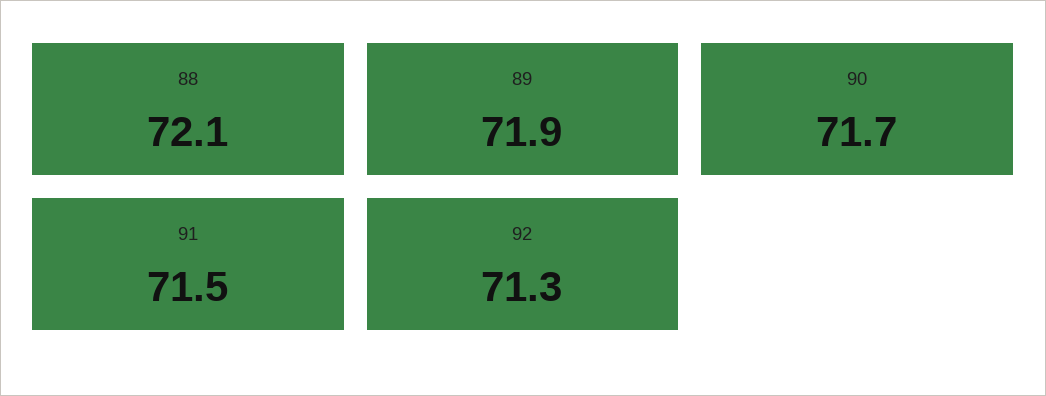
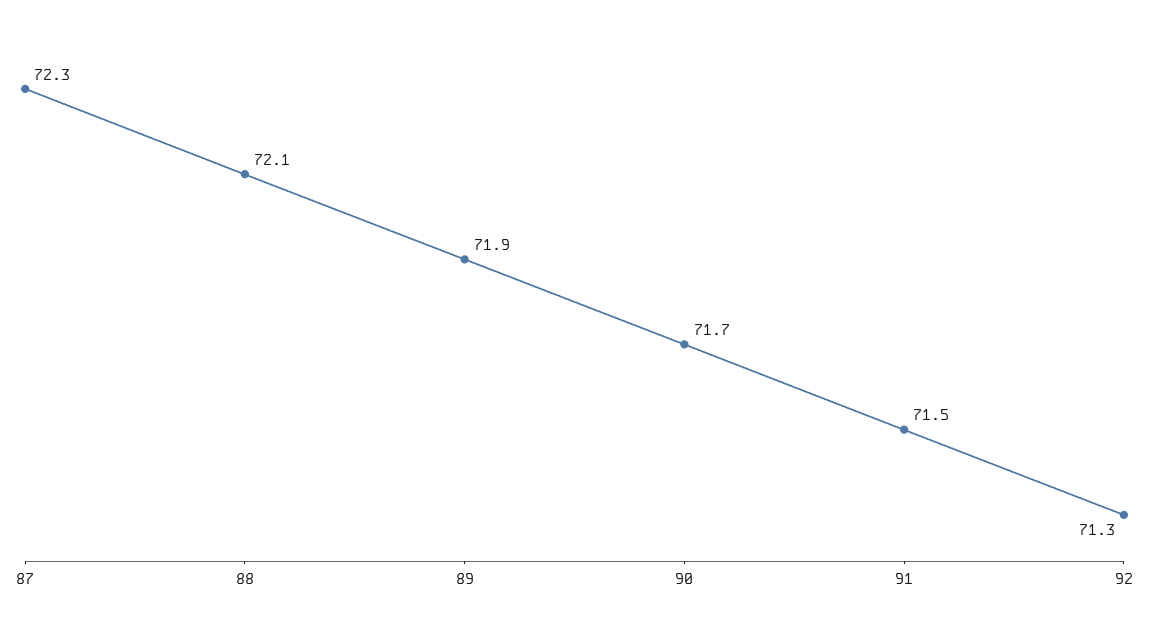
87: none -> 72.3

